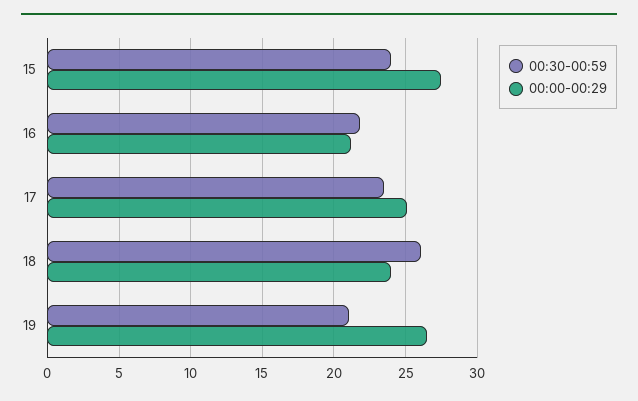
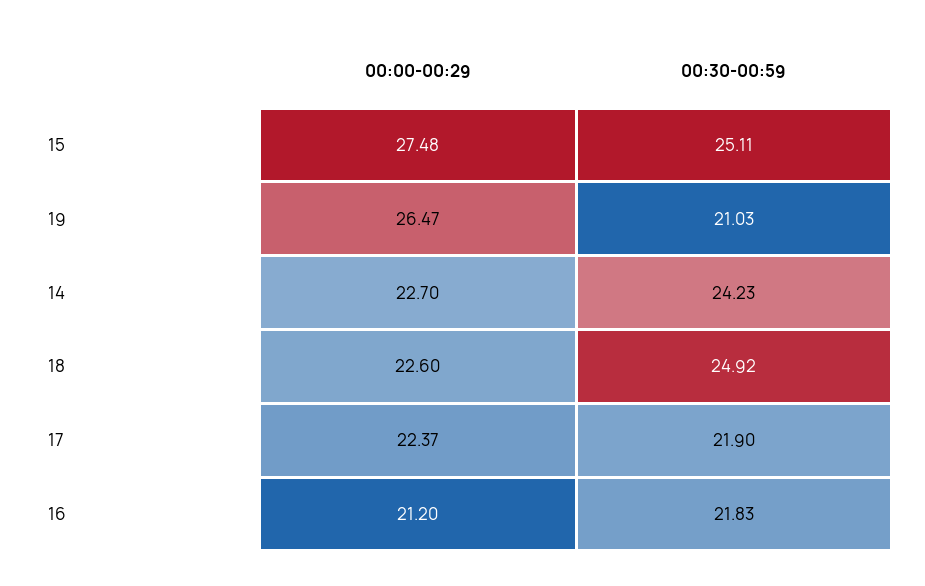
00:30-00:59, 15: 24 -> 25.11
00:30-00:59, 17: 23.5 -> 21.9
00:00-00:29, 17: 25 -> 22.37
00:30-00:59, 18: 26 -> 24.92
00:00-00:29, 18: 24 -> 22.6
00:00-00:29, 14: none -> 22.7
00:30-00:59, 14: none -> 24.23

